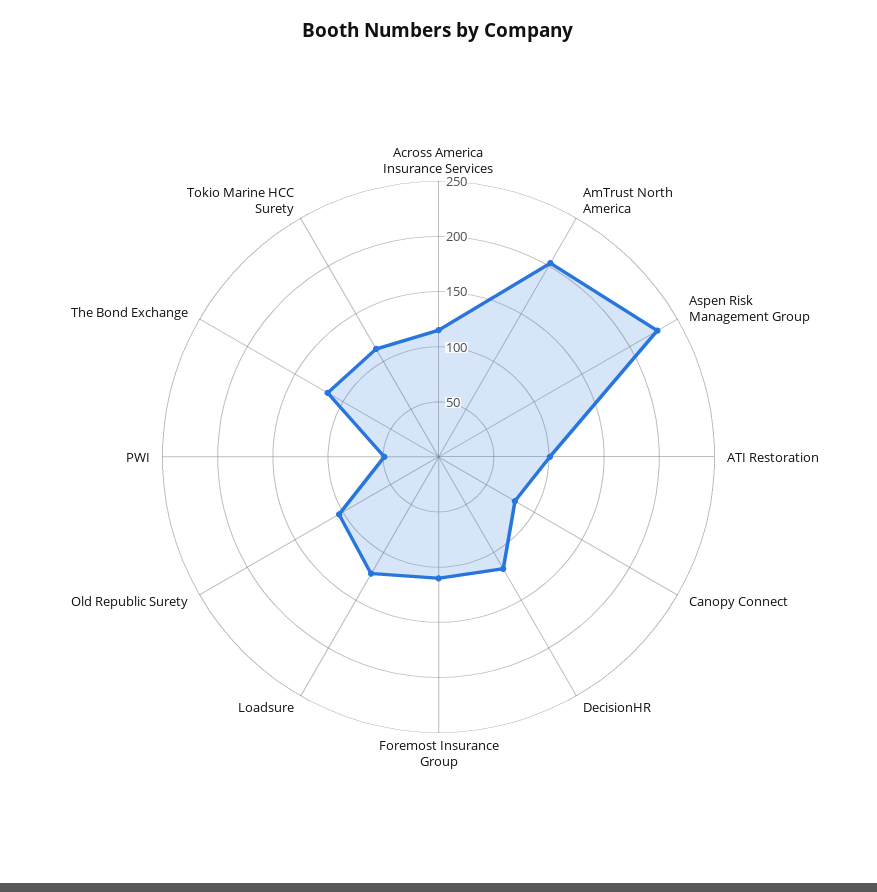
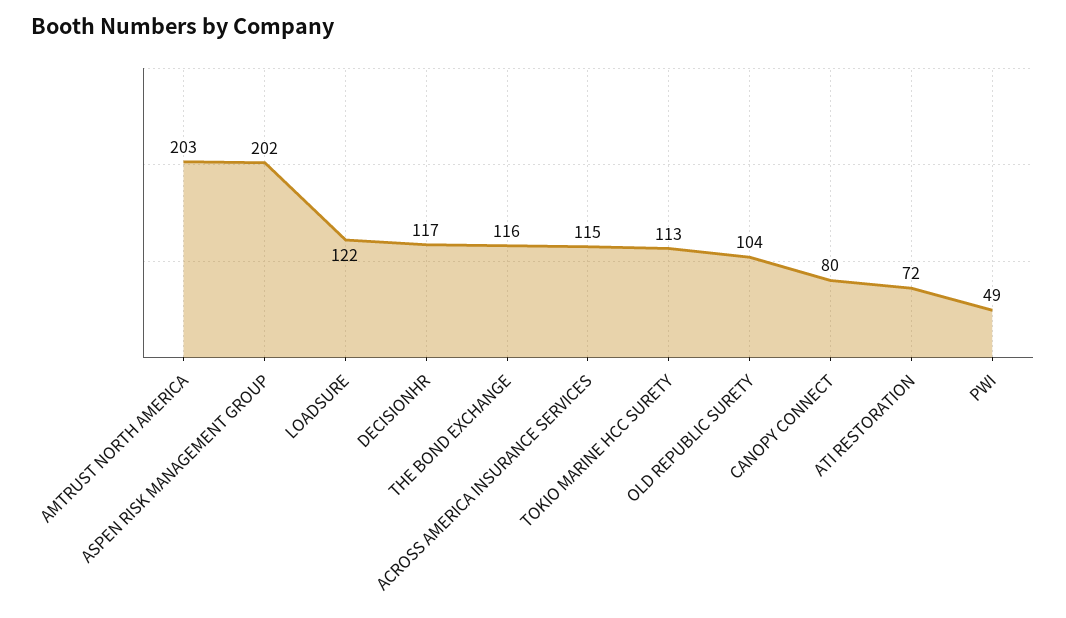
Aspen Risk Management Group: 230 -> 202
ATI Restoration: 100 -> 72
Foremost Insurance Group: 110 -> none

